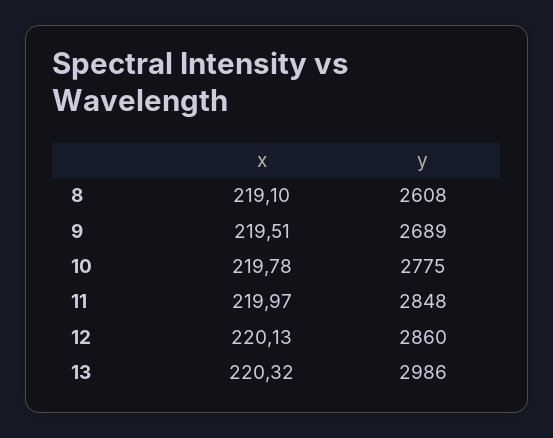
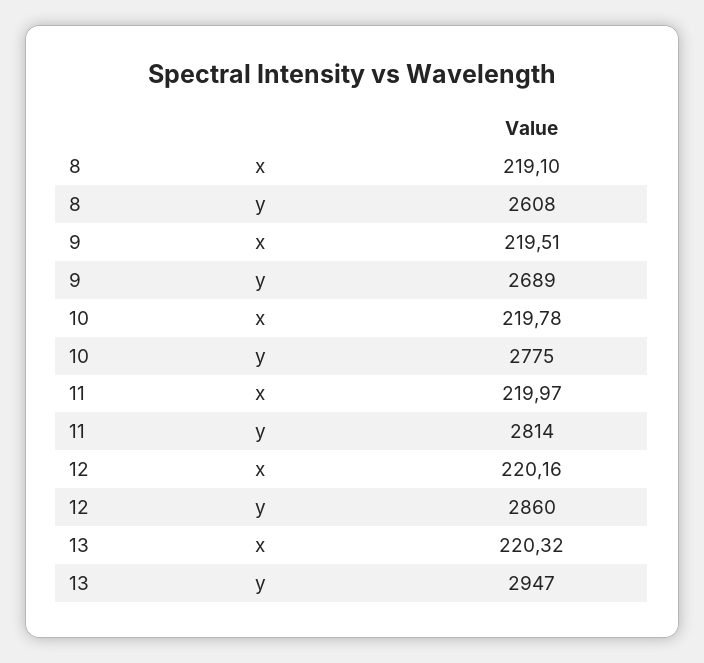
y, 11: 2848 -> 2814
x, 12: 220.13 -> 220.16
y, 13: 2986 -> 2947

